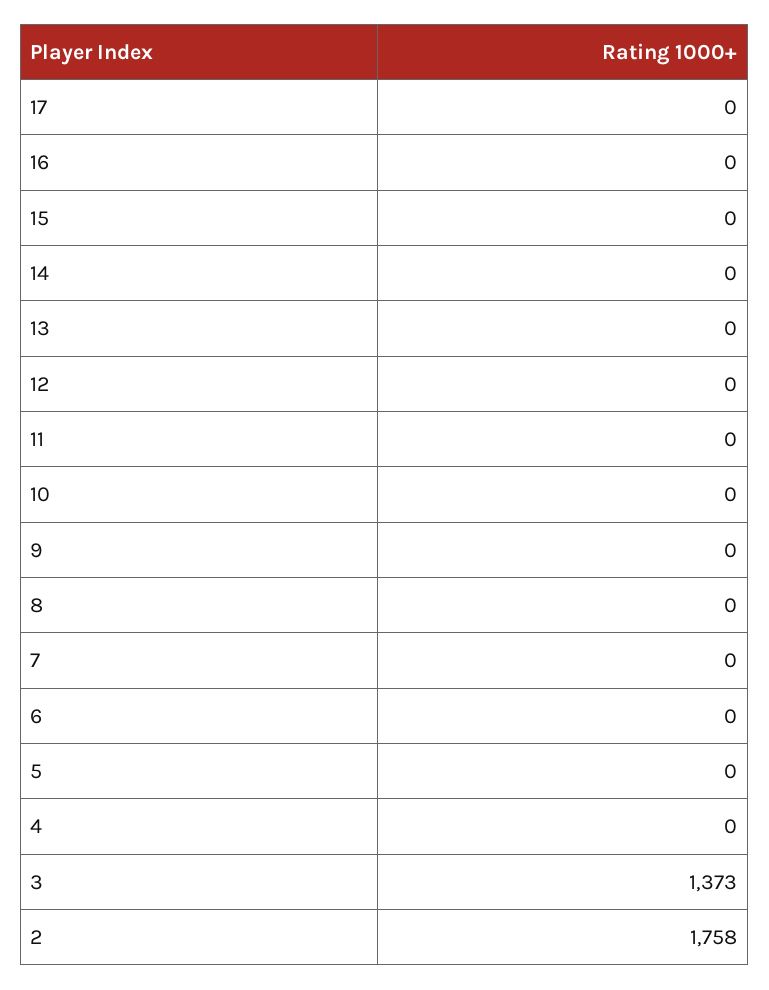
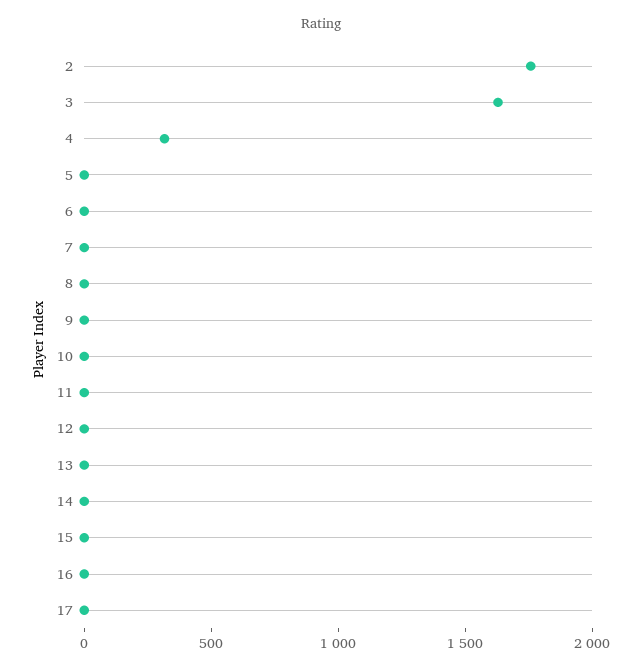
4: 0 -> 300
3: 1373 -> 1600

